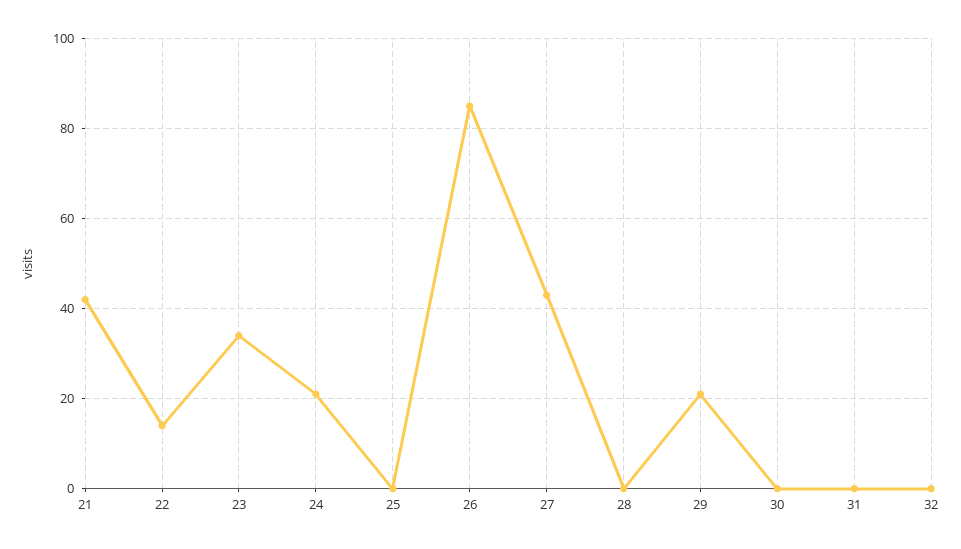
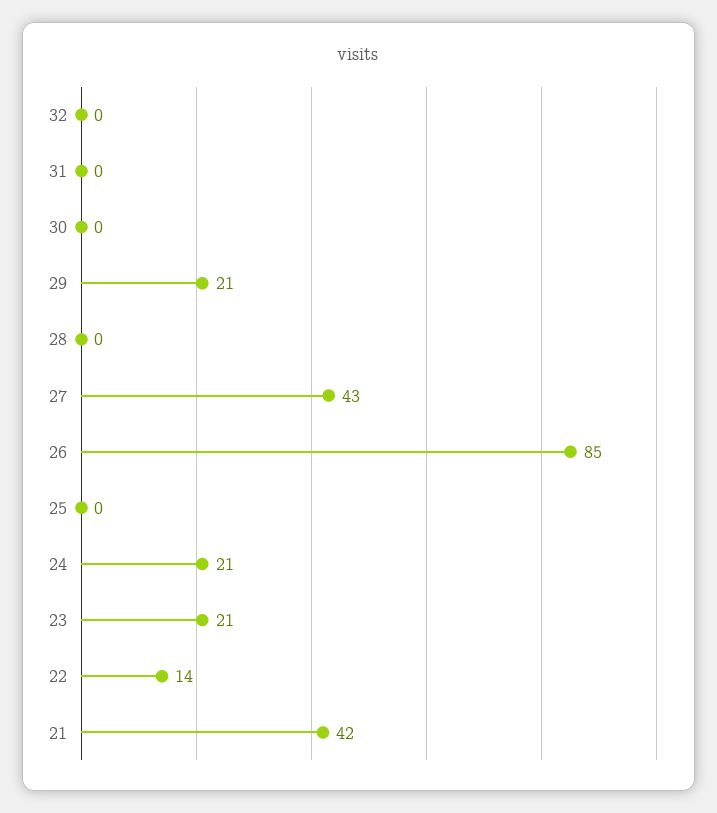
23: 35 -> 21

